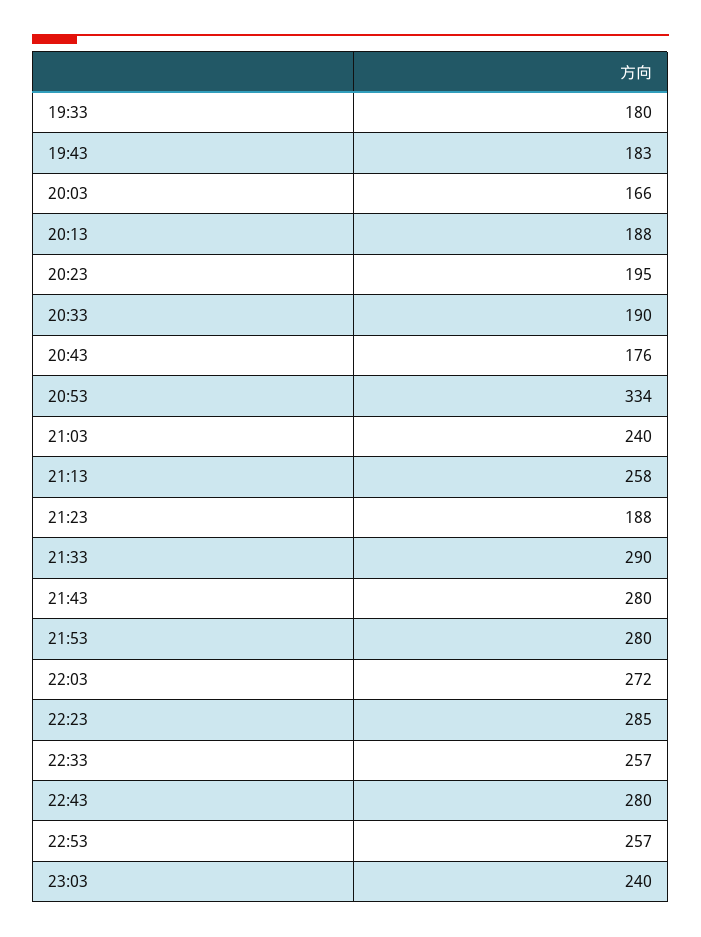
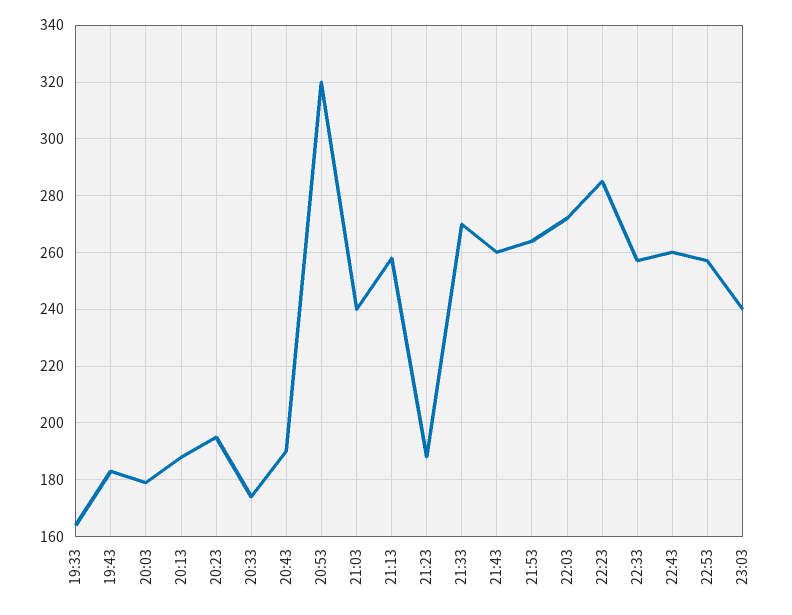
19:33: 180 -> 165
20:03: 166 -> 180
20:33: 190 -> 175
20:43: 176 -> 190
20:53: 334 -> 320
21:33: 290 -> 270
21:43: 280 -> 260
21:53: 280 -> 265
22:43: 280 -> 260

